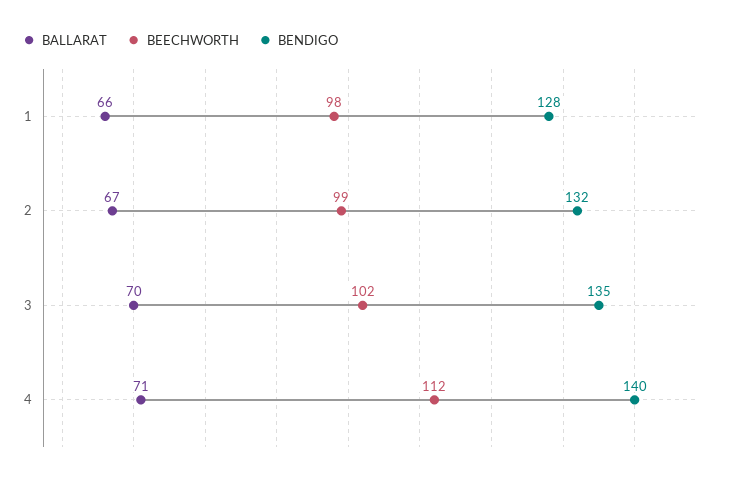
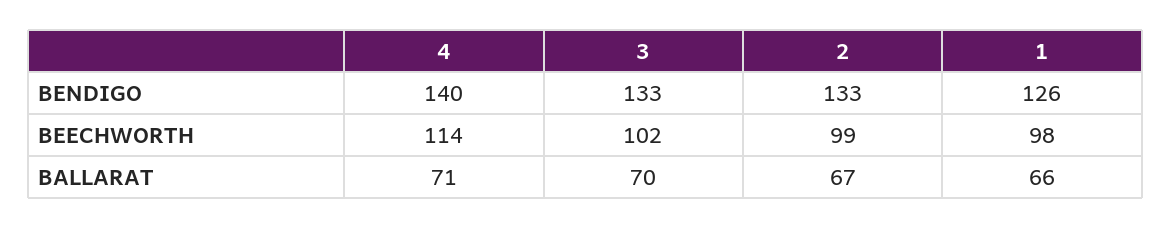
BENDIGO, 1: 128 -> 126
BENDIGO, 2: 132 -> 133
BENDIGO, 3: 135 -> 133
BEECHWORTH, 4: 112 -> 114

